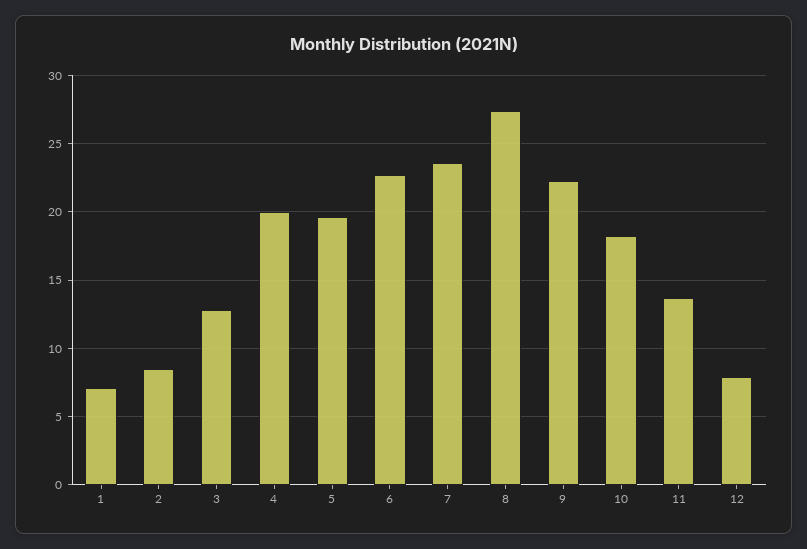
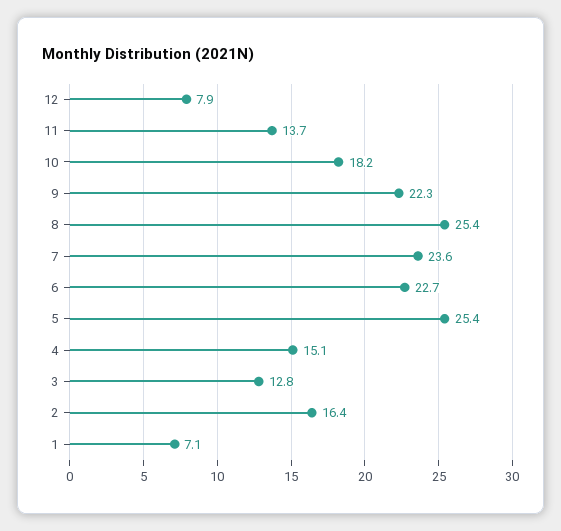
2: 8.5 -> 16.4
4: 20 -> 15.1
5: 19.5 -> 25.4
8: 27.5 -> 25.4

